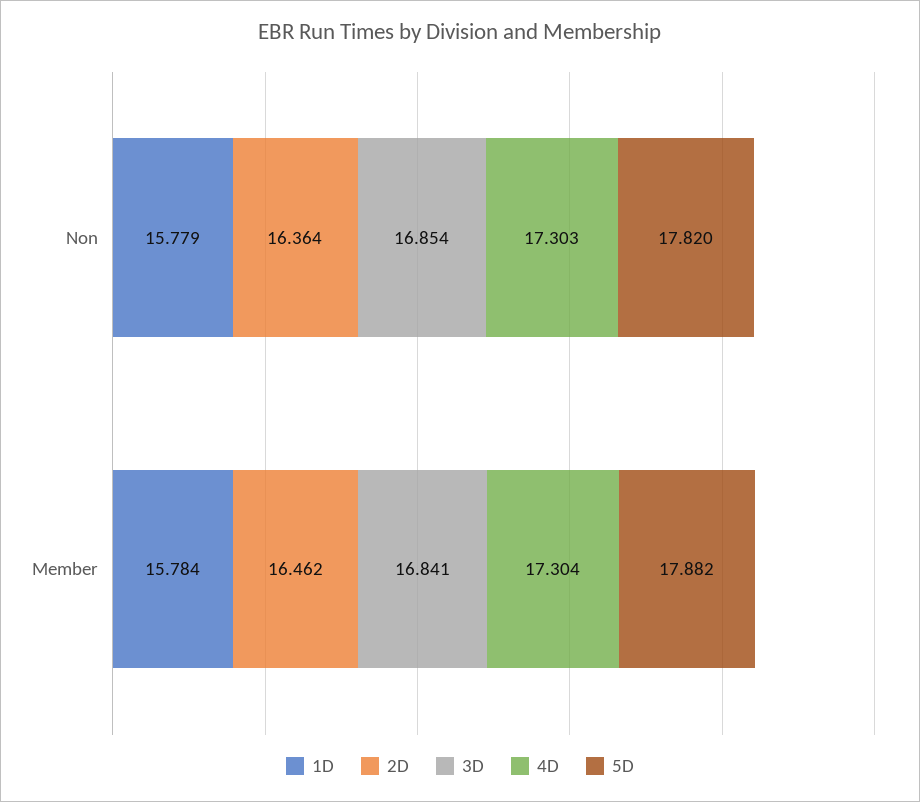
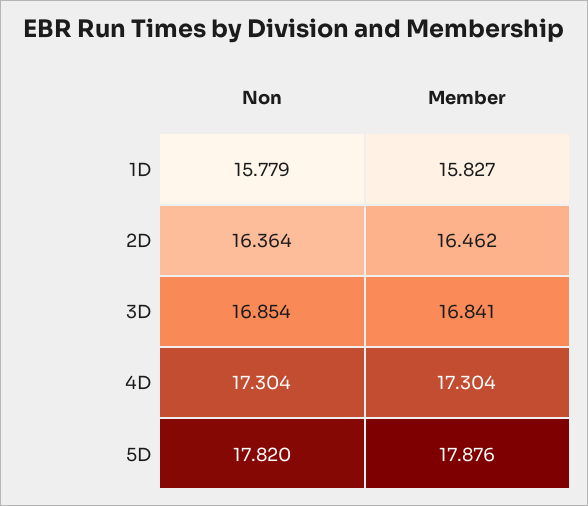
4D, Non: 17.303 -> 17.304
1D, Member: 15.784 -> 15.827
5D, Member: 17.882 -> 17.876

